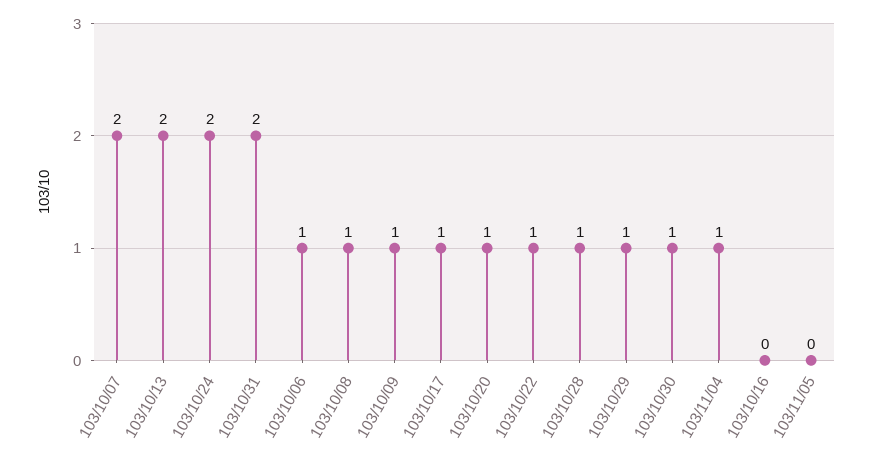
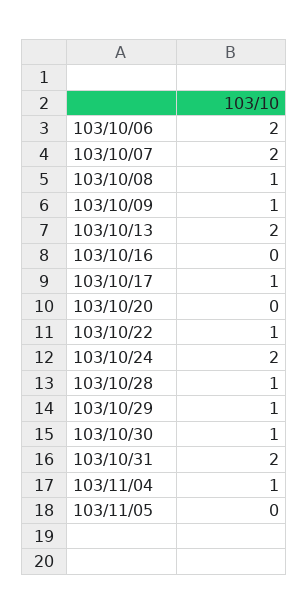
103/10/06: 1 -> 2
103/10/20: 1 -> 0

